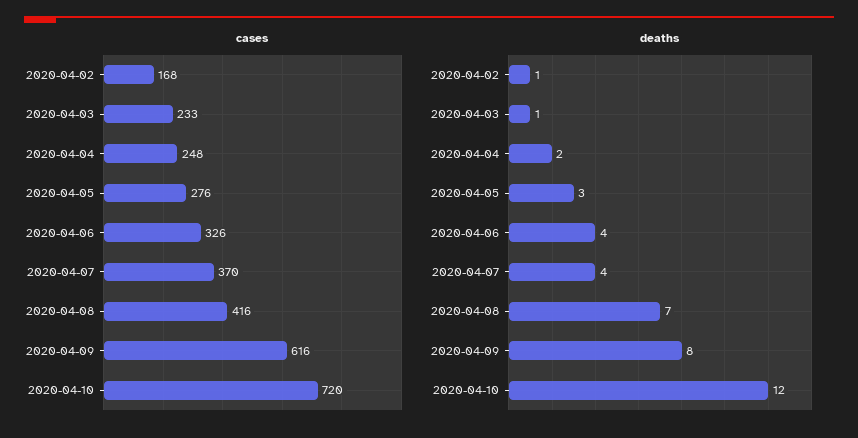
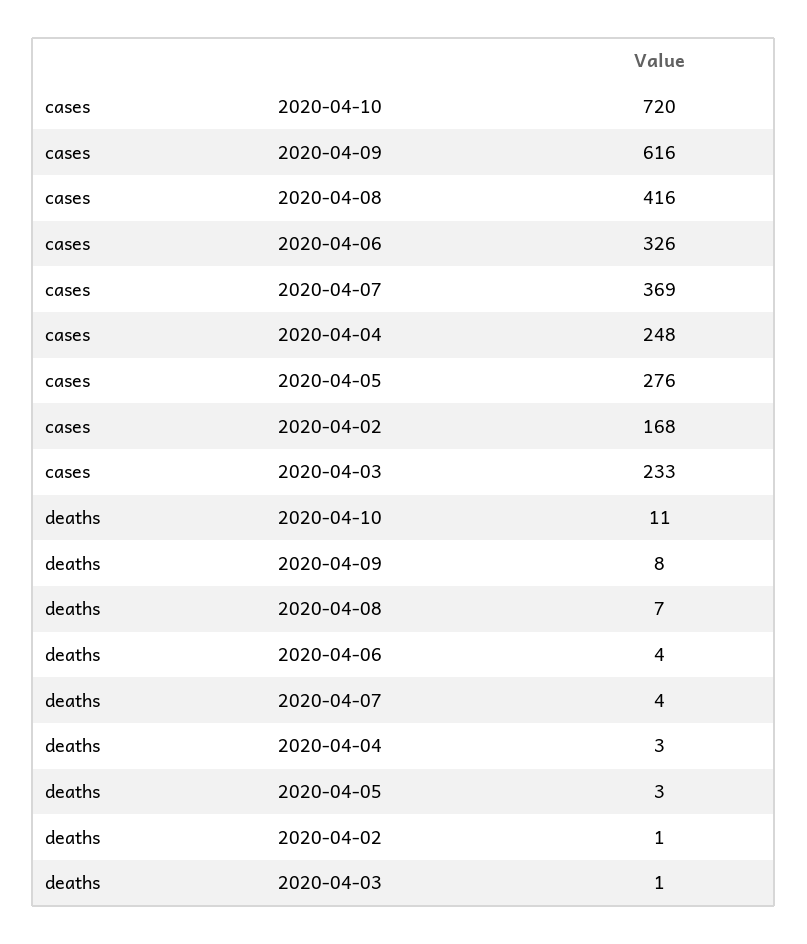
cases, 2020-04-07: 370 -> 369
deaths, 2020-04-04: 2 -> 3
deaths, 2020-04-10: 12 -> 11

